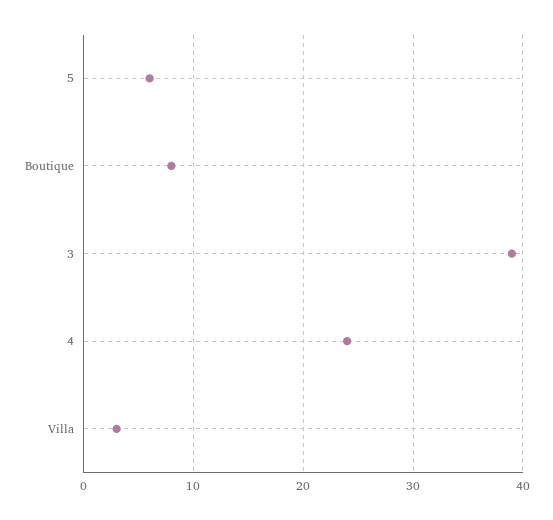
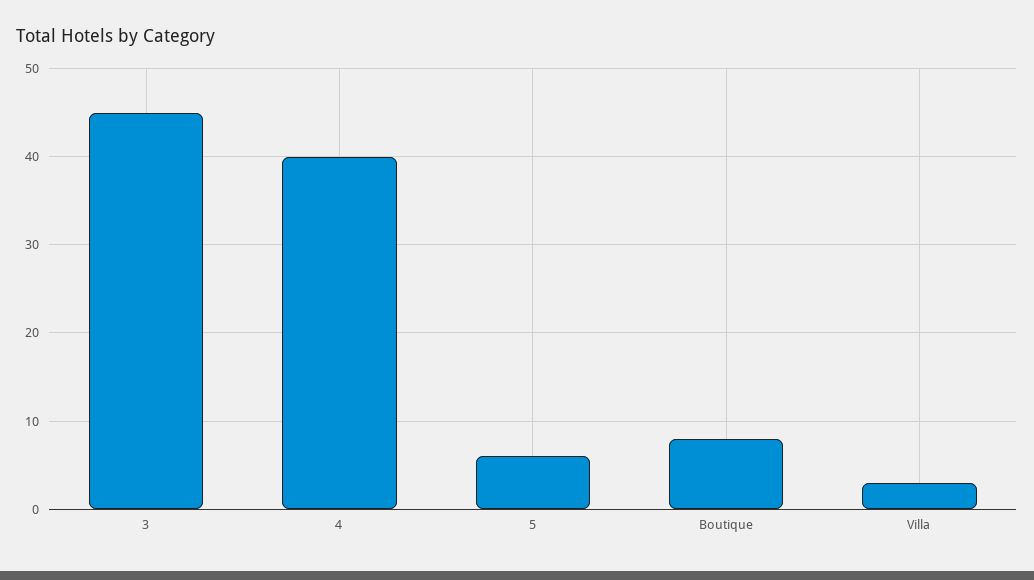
3: 39 -> 45
4: 24 -> 40

